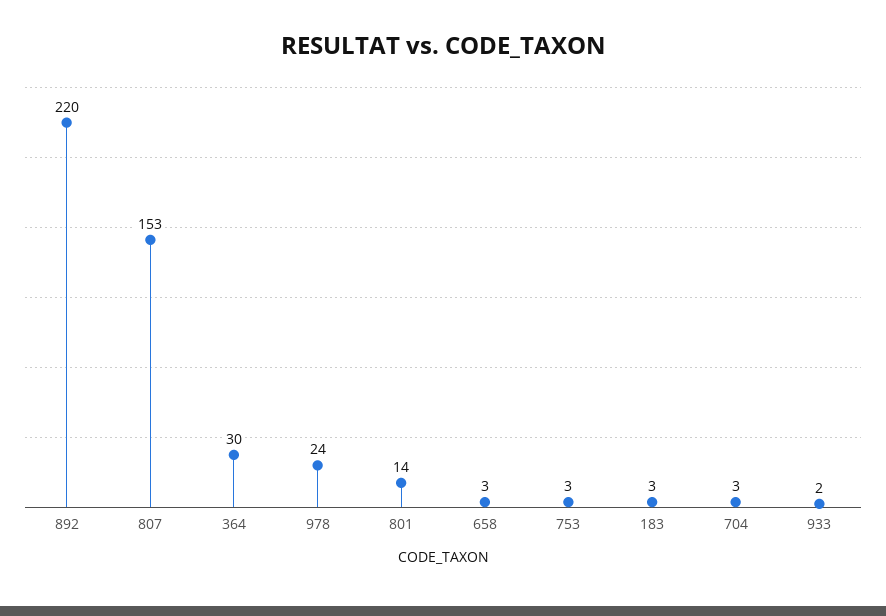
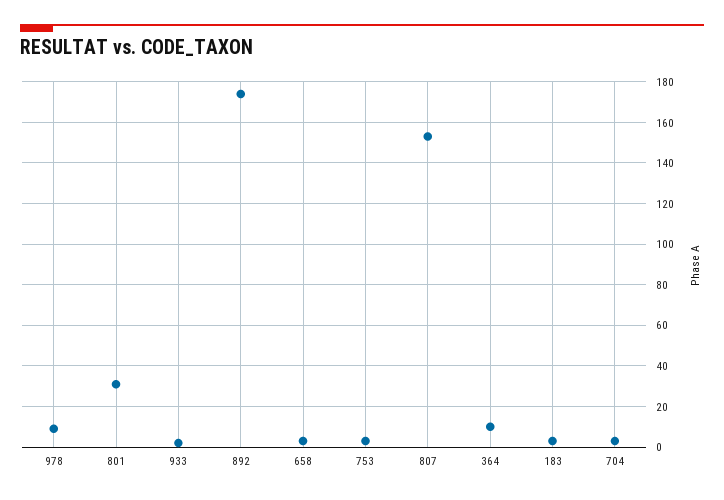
892: 220 -> 175
364: 30 -> 10
978: 24 -> 10
801: 14 -> 30

